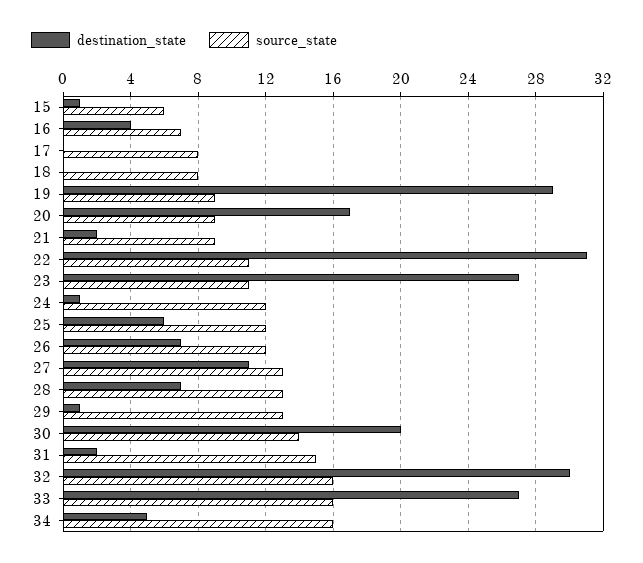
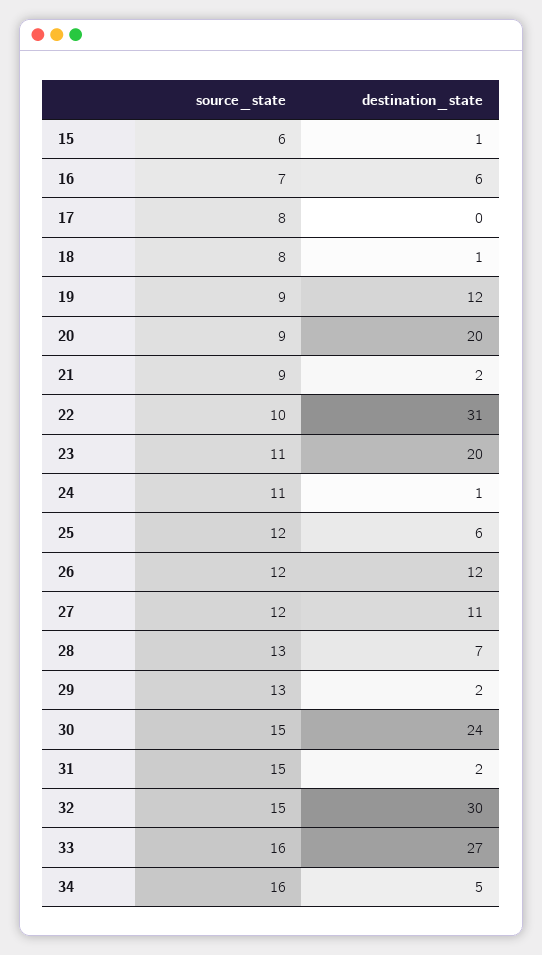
destination_state, 16: 4 -> 6
destination_state, 18: 0 -> 1
destination_state, 19: 29 -> 12
destination_state, 20: 17 -> 20
source_state, 22: 11 -> 10
destination_state, 23: 27 -> 20
source_state, 24: 12 -> 11
destination_state, 26: 7 -> 12
source_state, 27: 13 -> 12
destination_state, 29: 1 -> 2
destination_state, 30: 20 -> 24
source_state, 30: 14 -> 15
source_state, 32: 16 -> 15

